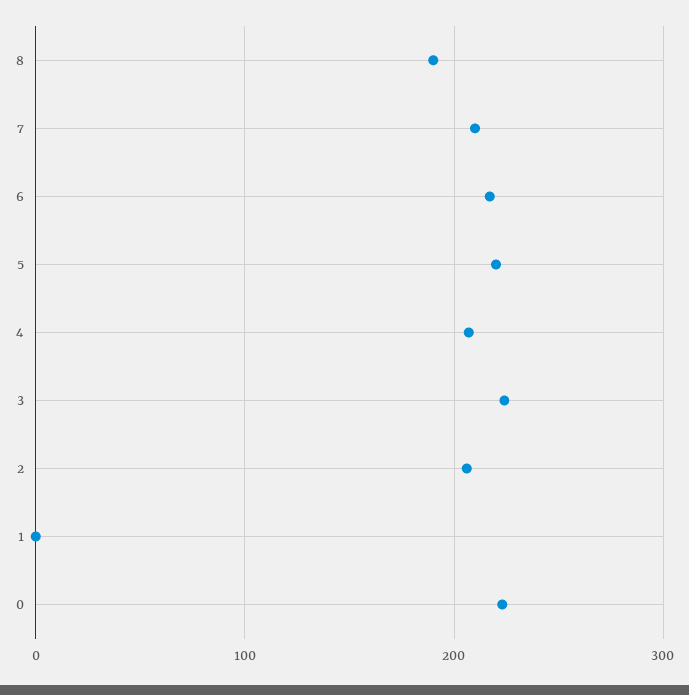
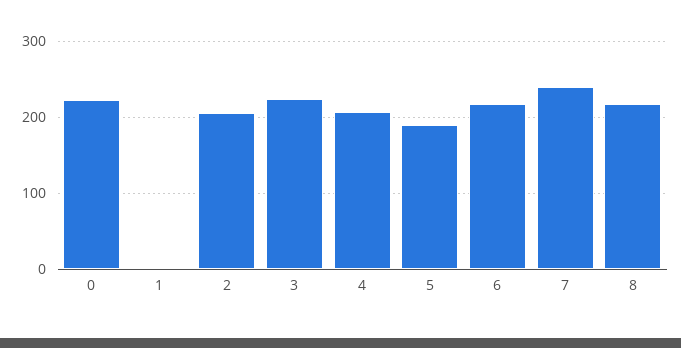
8: 190 -> 220
7: 210 -> 240
5: 220 -> 190

